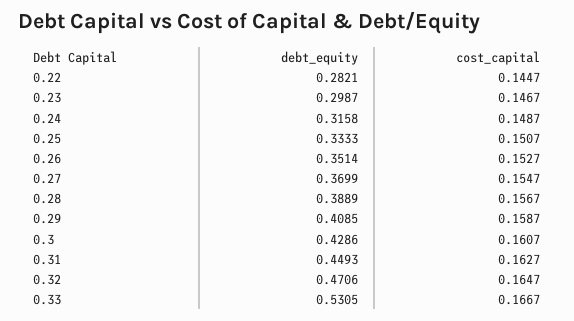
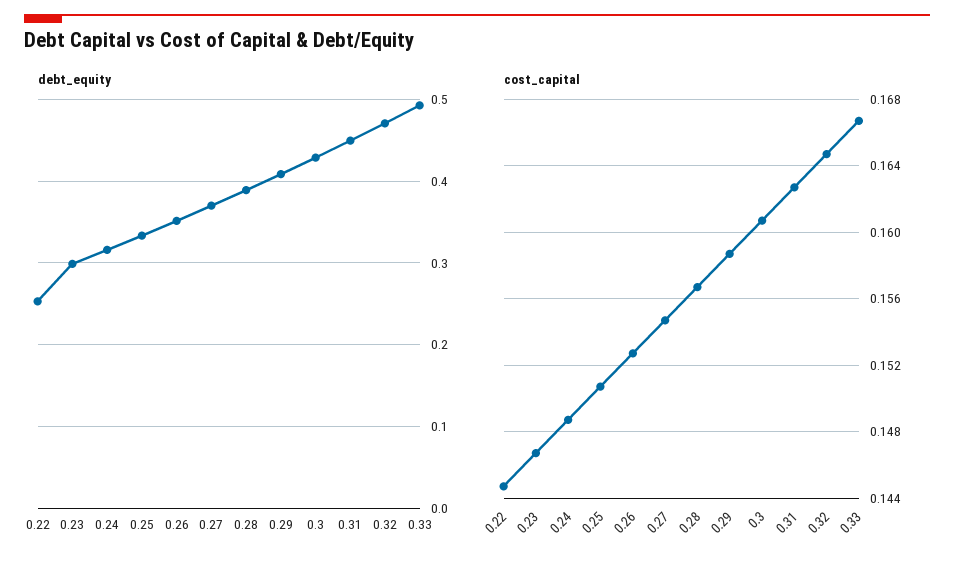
debt_equity, 0.22: 0.2821 -> 0.25
debt_equity, 0.33: 0.5305 -> 0.49

